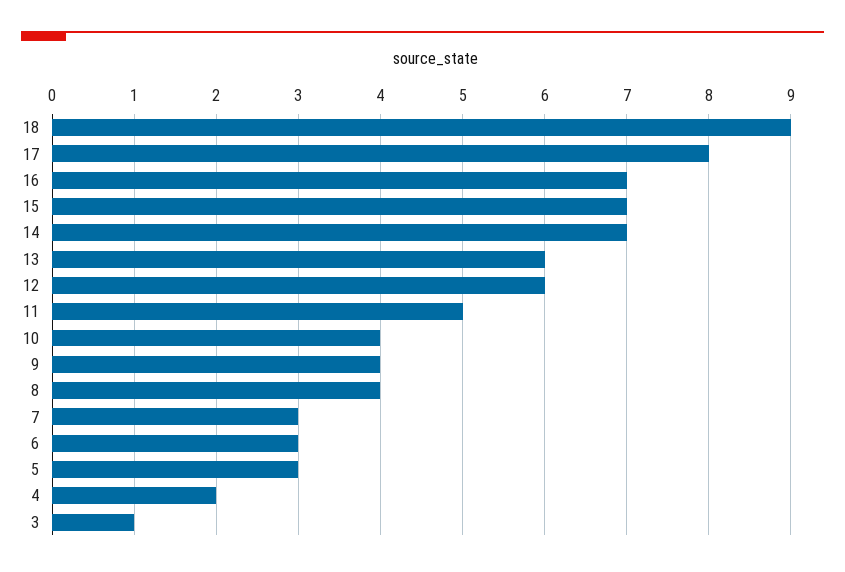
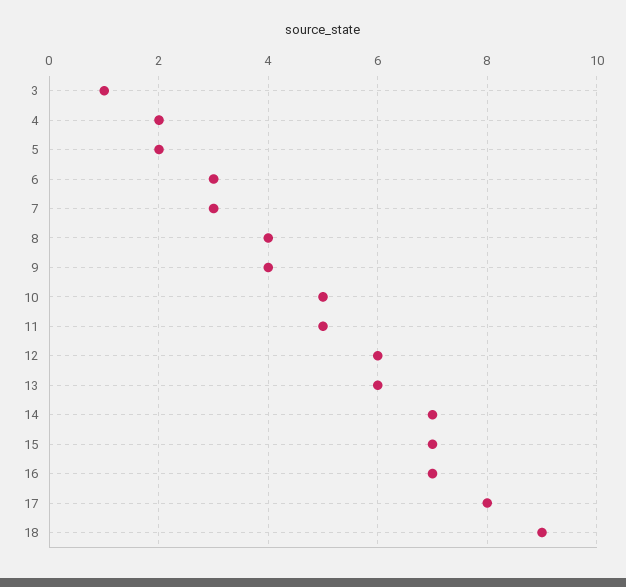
10: 4 -> 5
5: 3 -> 2

